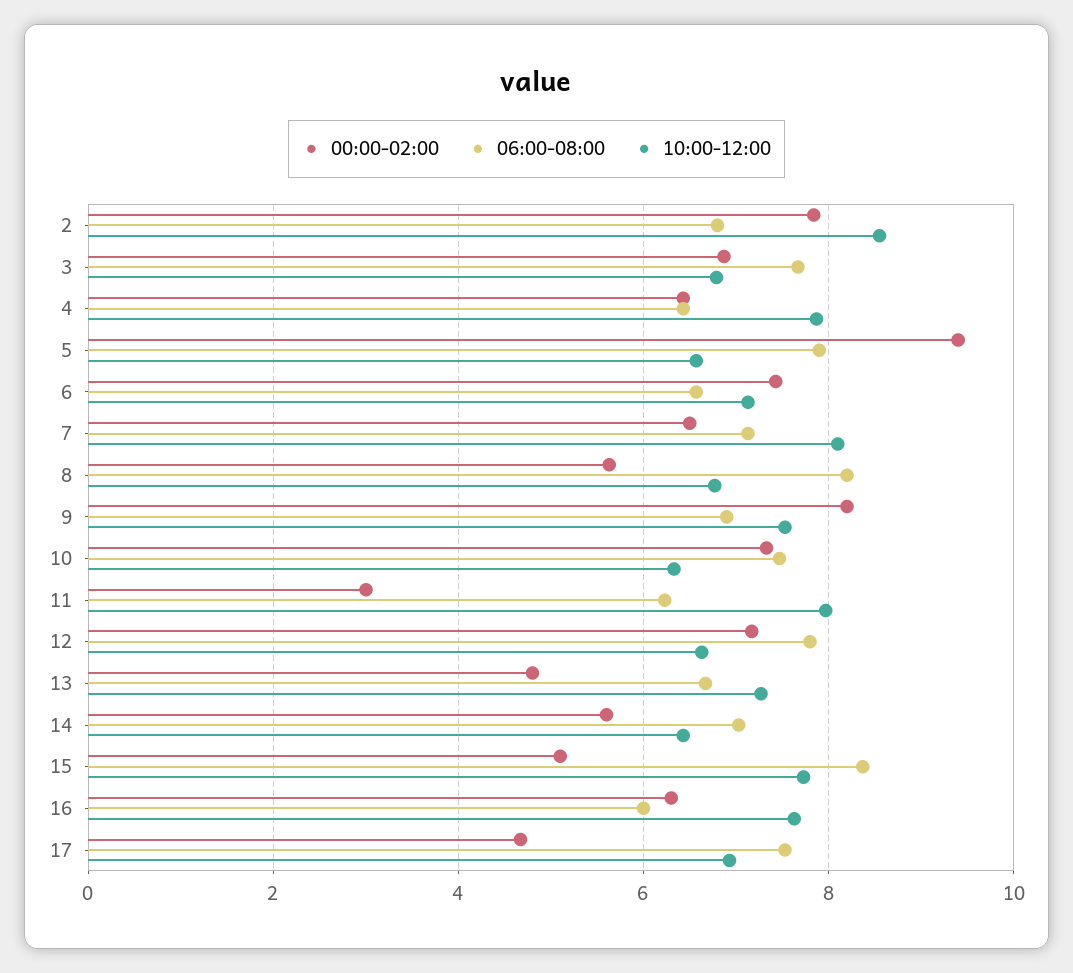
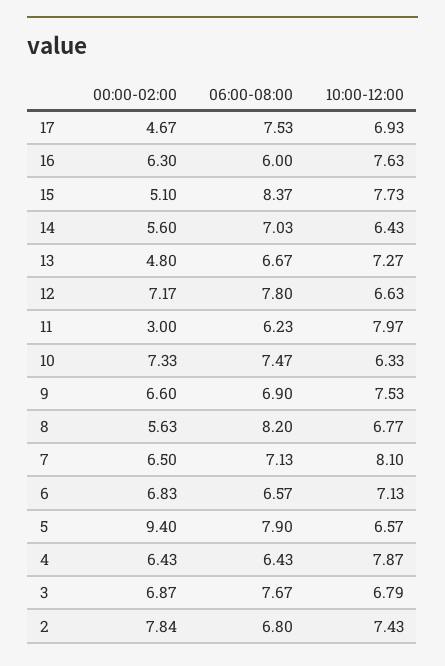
10:00-12:00, 2: 8.6 -> 7.43
00:00-02:00, 6: 7.4 -> 6.83
00:00-02:00, 9: 8.2 -> 6.6

